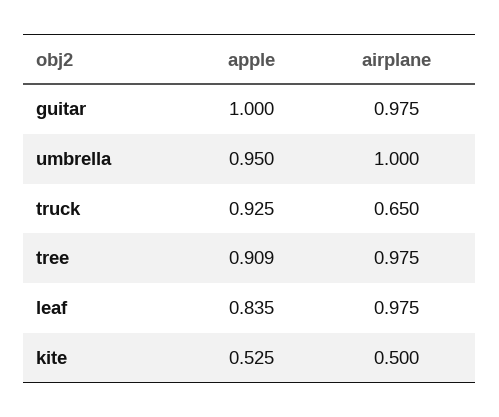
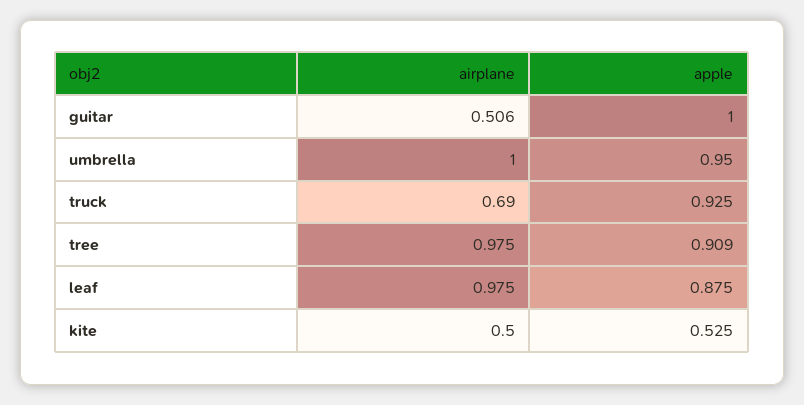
airplane, guitar: 0.975 -> 0.506
airplane, truck: 0.65 -> 0.69
apple, leaf: 0.835 -> 0.875

